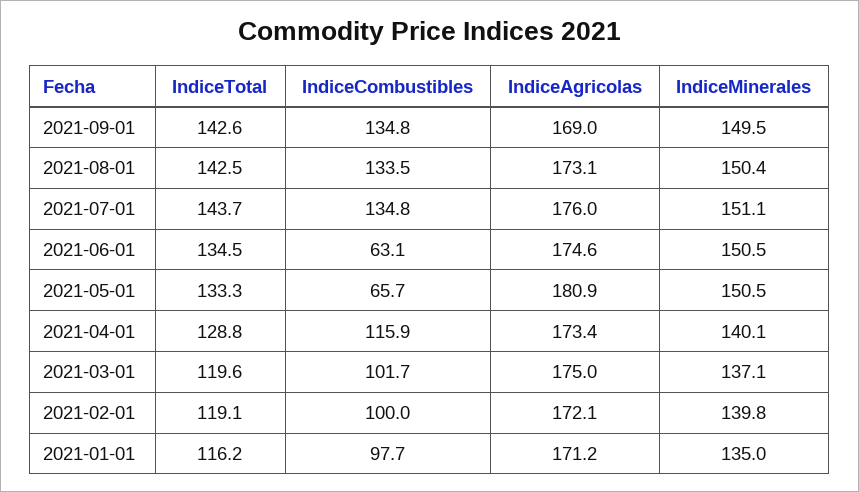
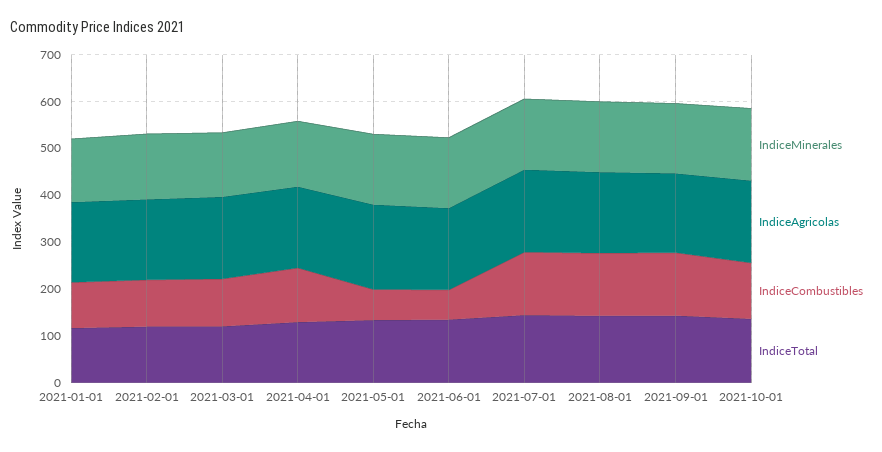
IndiceMinerales, 2021-10-01: none -> 160
IndiceAgricolas, 2021-10-01: none -> 180
IndiceCombustibles, 2021-10-01: none -> 120
IndiceTotal, 2021-10-01: none -> 140

